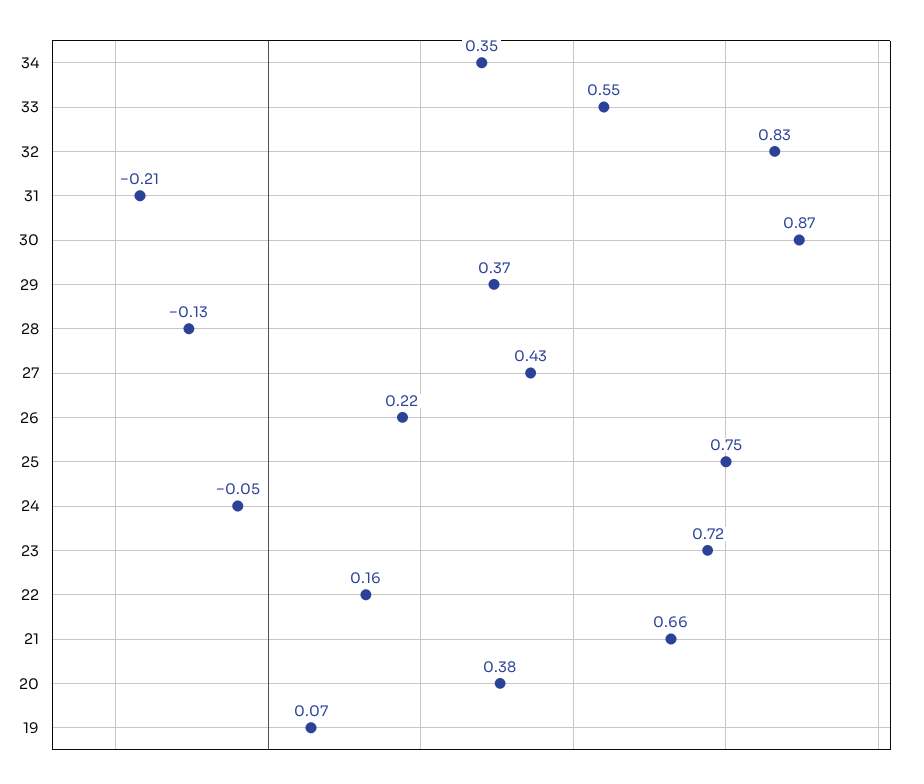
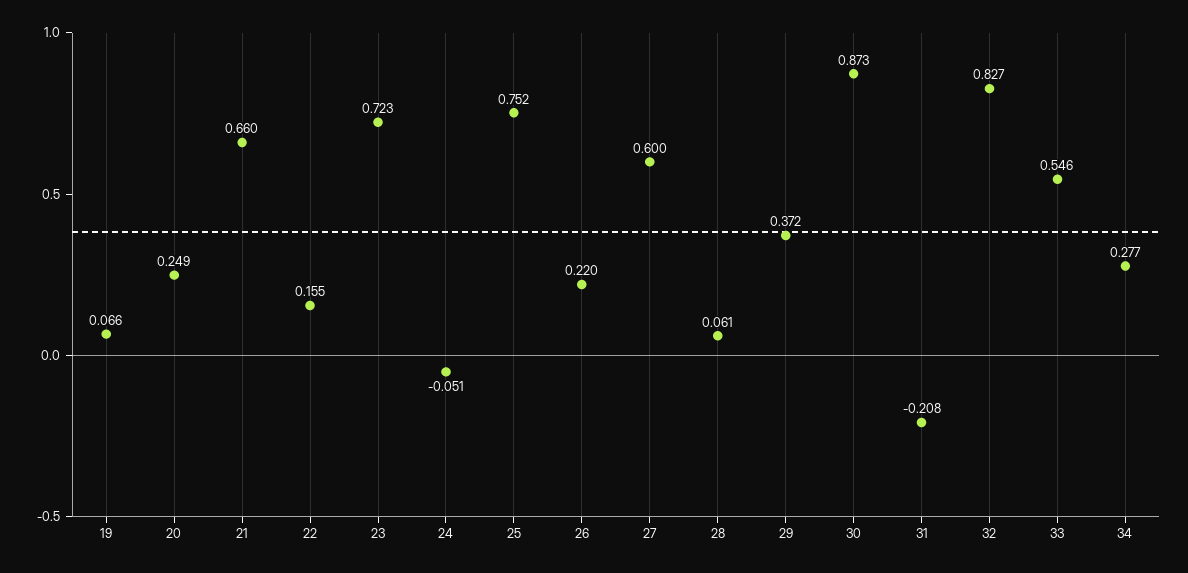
34: 0.35 -> 0.277
28: -0.13 -> 0.061
27: 0.43 -> 0.6
20: 0.38 -> 0.249

